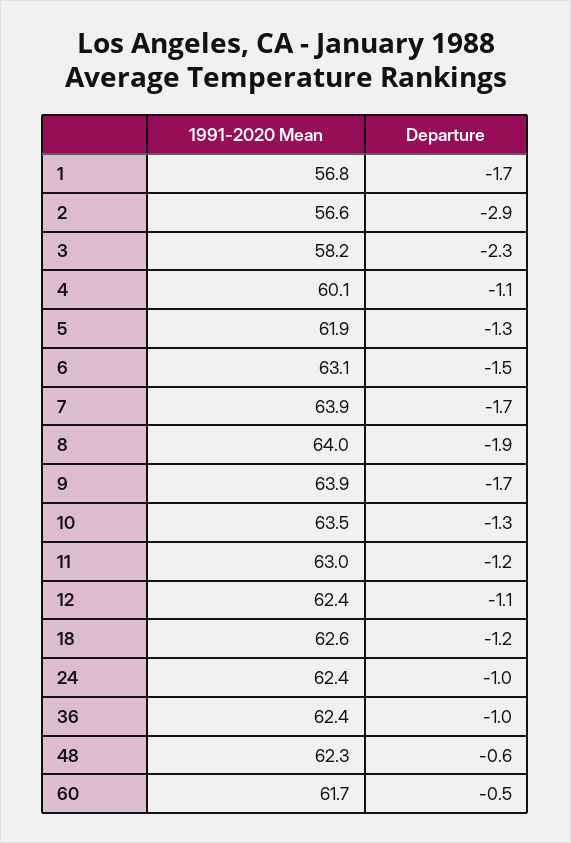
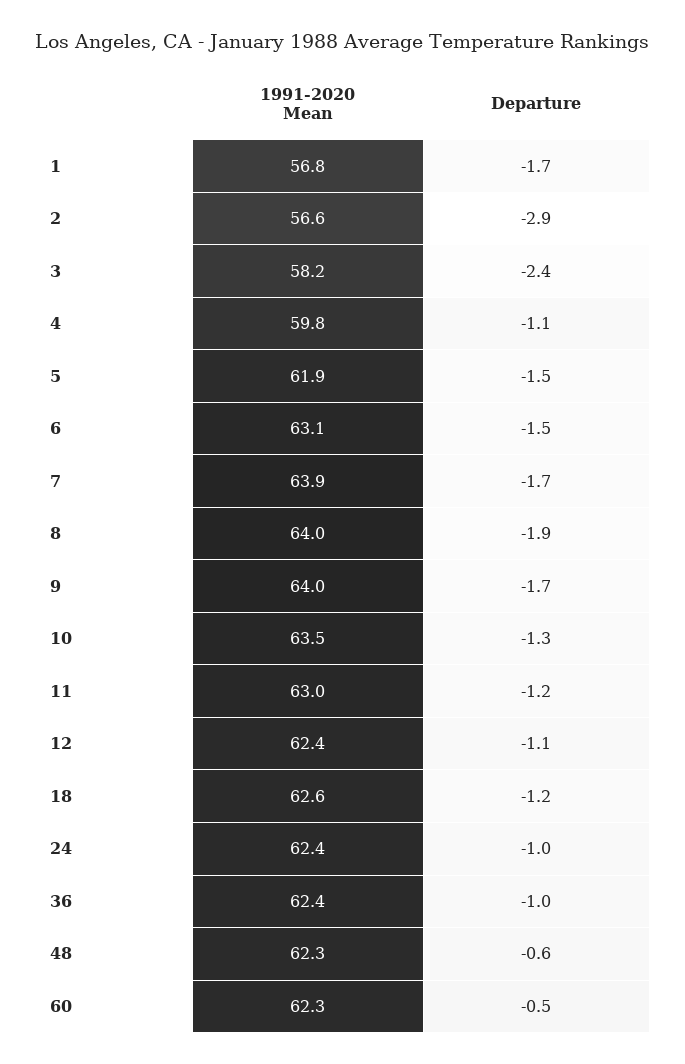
Departure, 3: -2.3 -> -2.4
1991-2020 Mean, 4: 60.1 -> 59.8
Departure, 5: -1.3 -> -1.5
1991-2020 Mean, 9: 63.9 -> 64
1991-2020 Mean, 60: 61.7 -> 62.3

